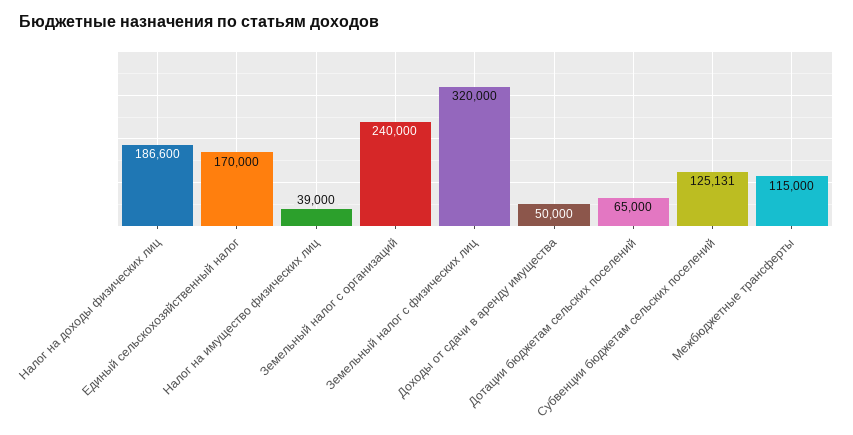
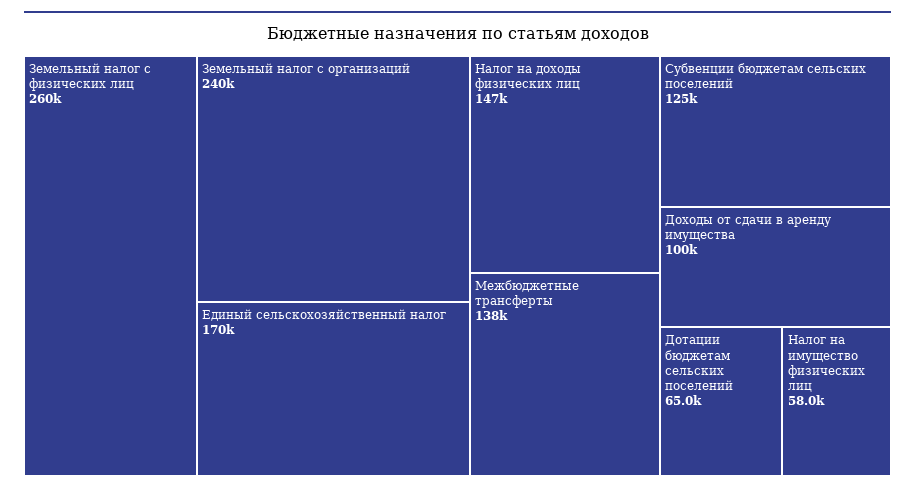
Налог на доходы физических лиц: 186600 -> 147000
Налог на имущество физических лиц: 39000 -> 58000
Земельный налог с физических лиц: 320000 -> 260000
Доходы от сдачи в аренду имущества: 50000 -> 100000
Межбюджетные трансферты: 115000 -> 138000

